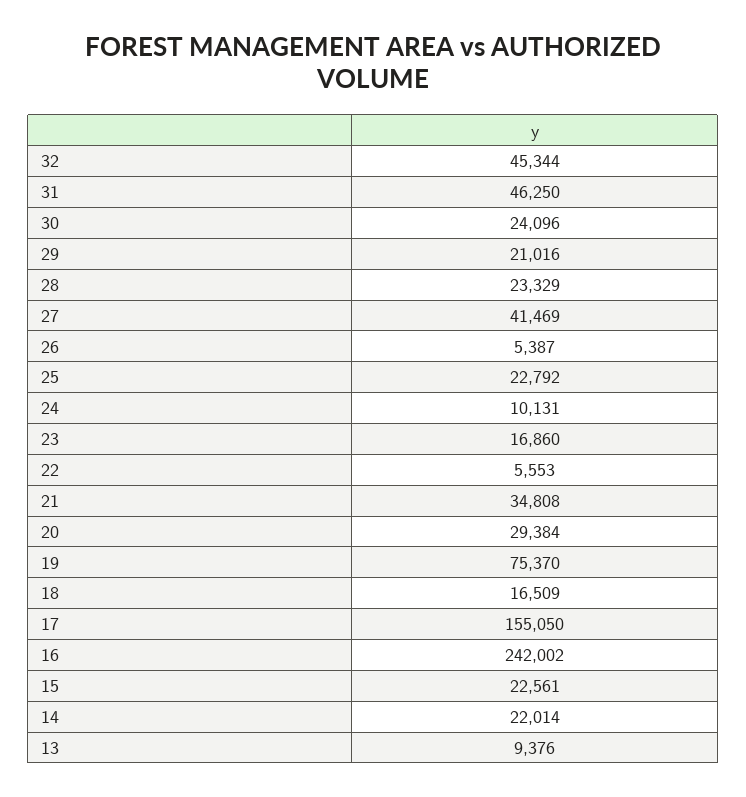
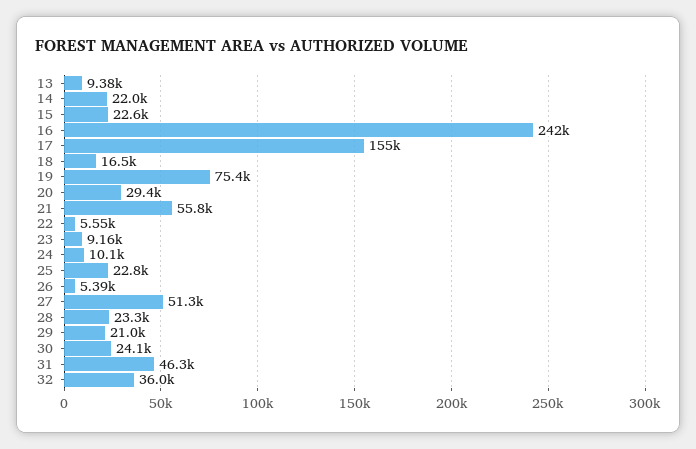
32: 45344 -> 36000
27: 41469 -> 51300
23: 16860 -> 9160
21: 34808 -> 55800

